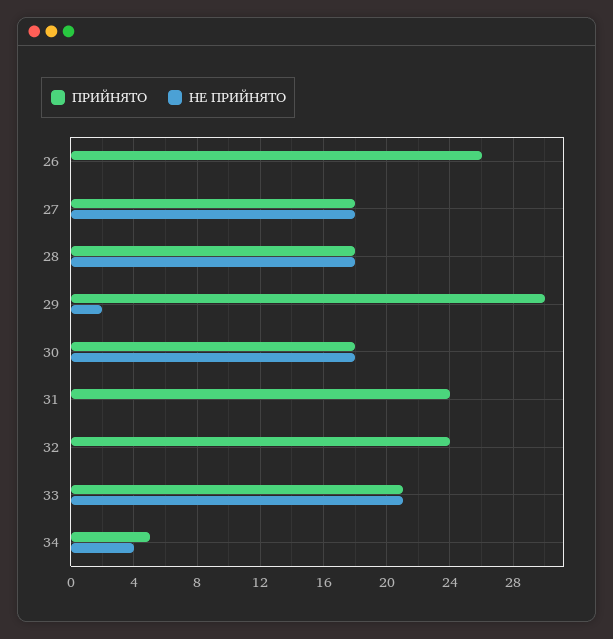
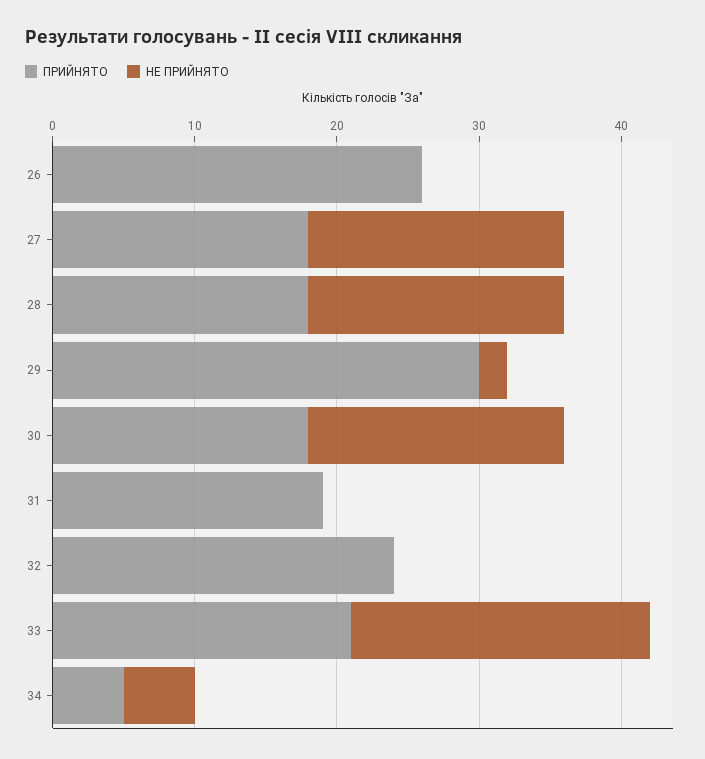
ПРИЙНЯТО, 31: 24 -> 19
НЕ ПРИЙНЯТО, 34: 4 -> 5

